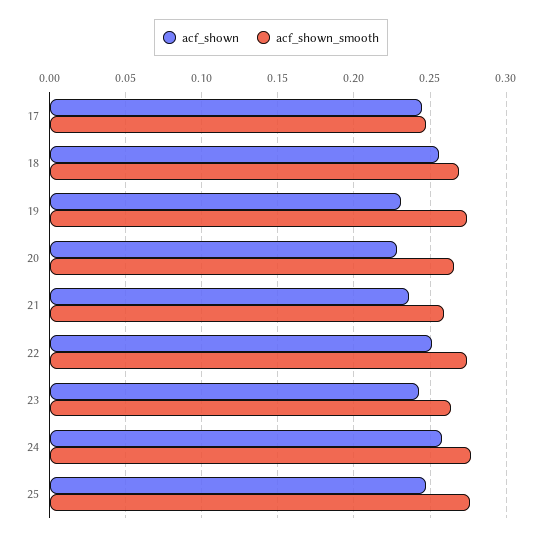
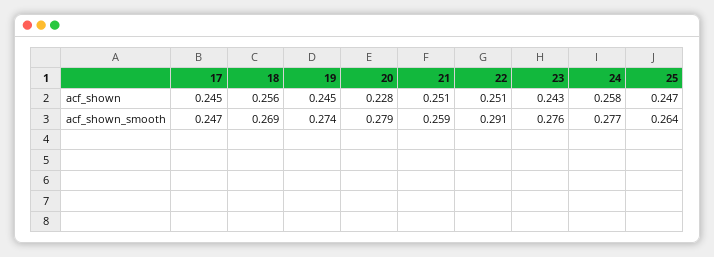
acf_shown, 19: 0.23 -> 0.245
acf_shown_smooth, 20: 0.265 -> 0.279
acf_shown, 21: 0.235 -> 0.251
acf_shown_smooth, 22: 0.275 -> 0.291
acf_shown_smooth, 23: 0.265 -> 0.276
acf_shown_smooth, 25: 0.275 -> 0.264

